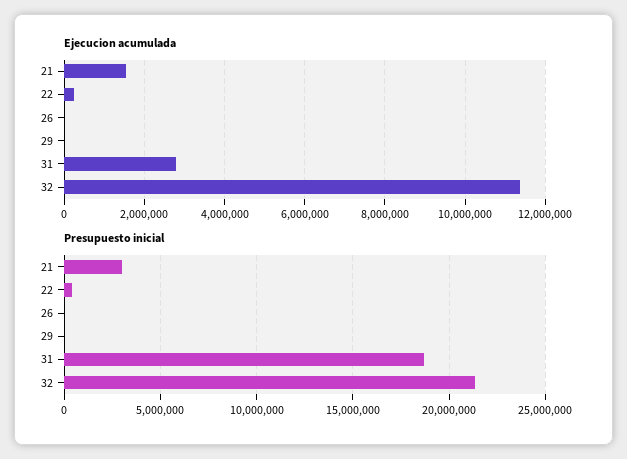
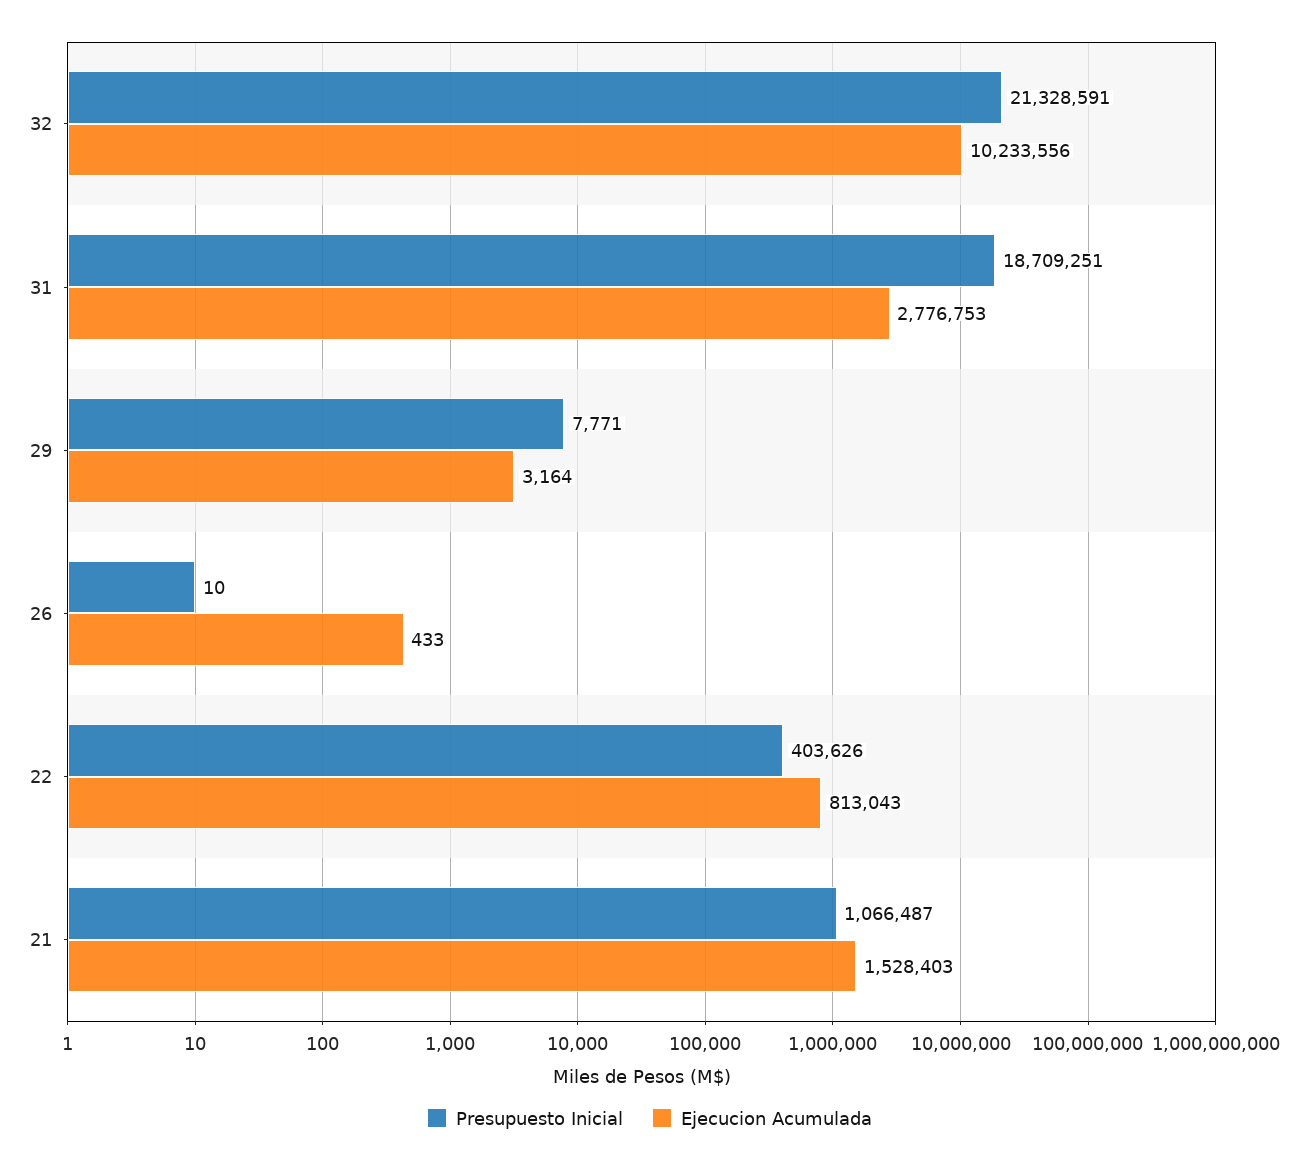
Ejecucion acumulada, 22: 200000 -> 813043
Ejecucion acumulada, 32: 11400000 -> 10233556
Presupuesto inicial, 21: 3000000 -> 1066487

